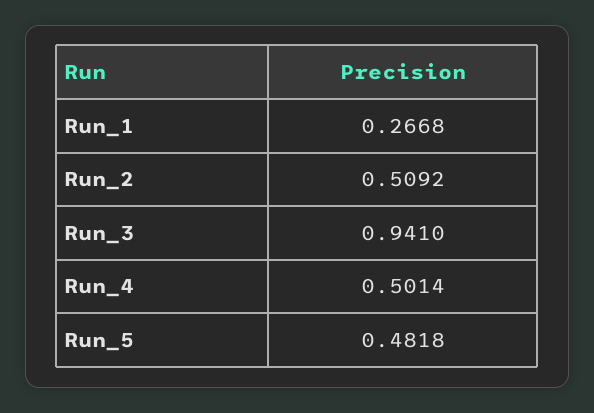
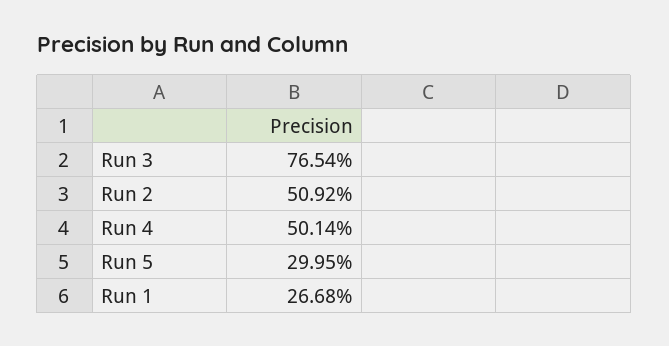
Run_3: 0.941 -> 0.7654
Run_5: 0.4818 -> 0.2995

